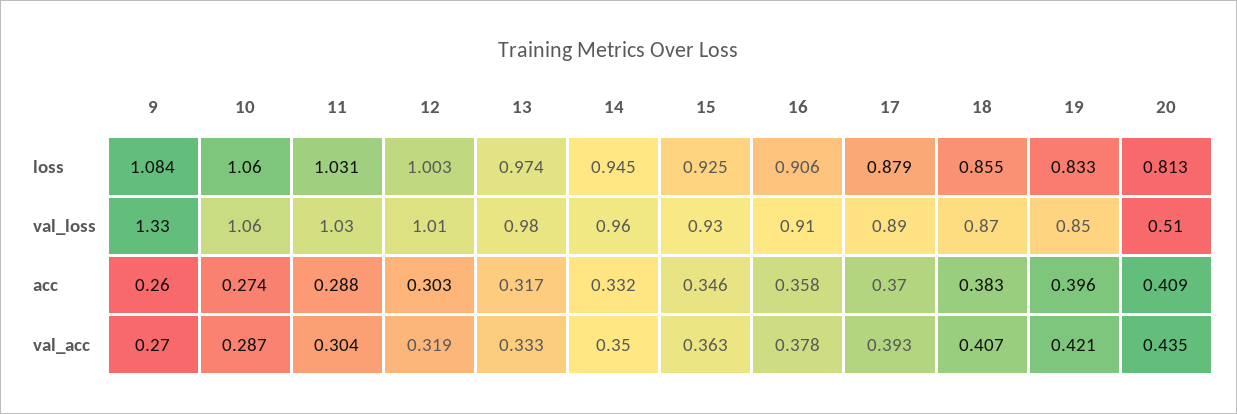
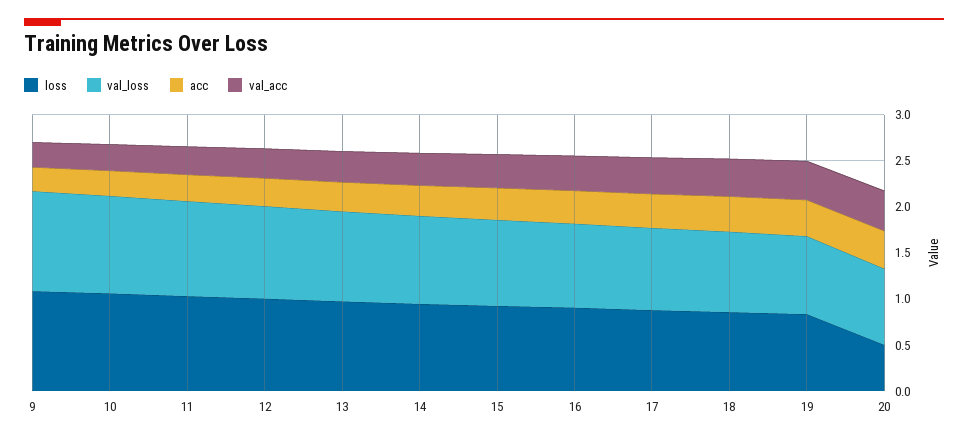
loss, 20: 0.813 -> 0.5
val_loss, 9: 1.33 -> 1.1
val_loss, 20: 0.51 -> 0.8

